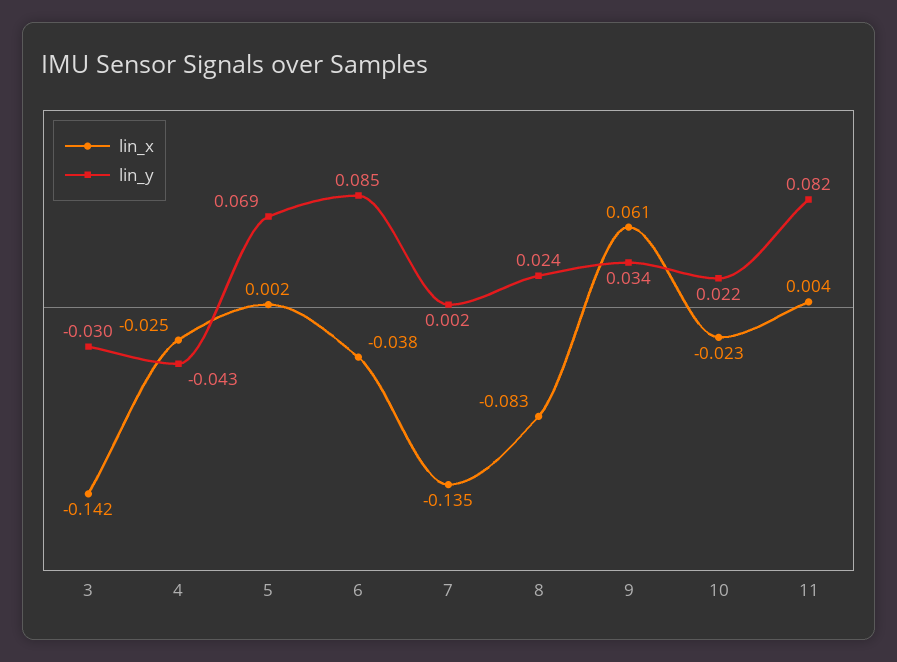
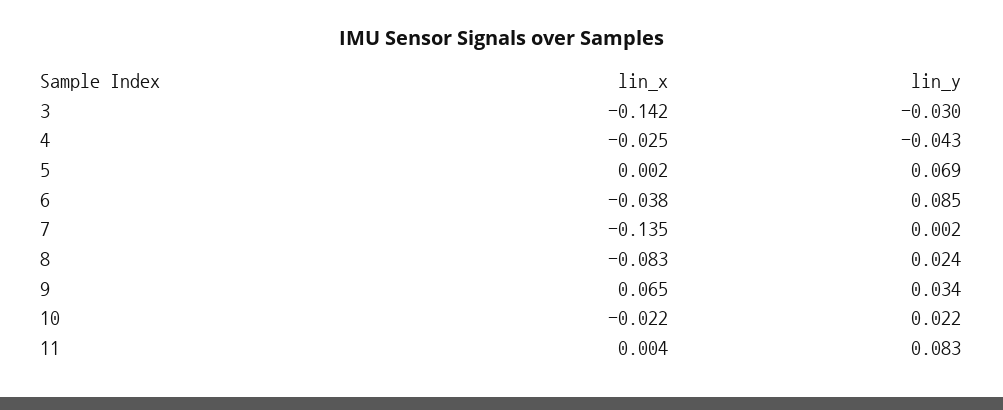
lin_x, 9: 0.061 -> 0.065
lin_x, 10: -0.023 -> -0.022
lin_y, 11: 0.082 -> 0.083

